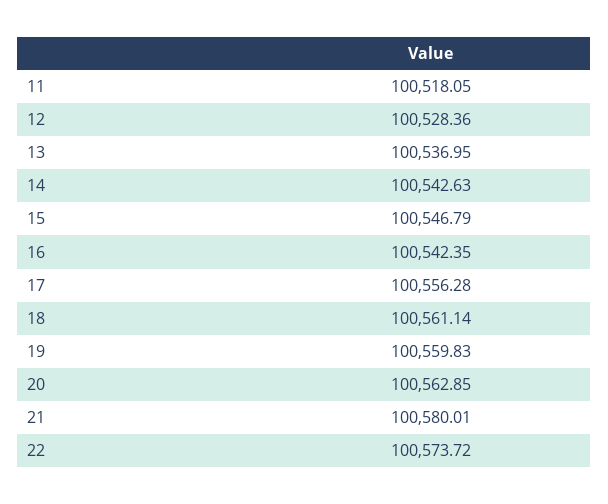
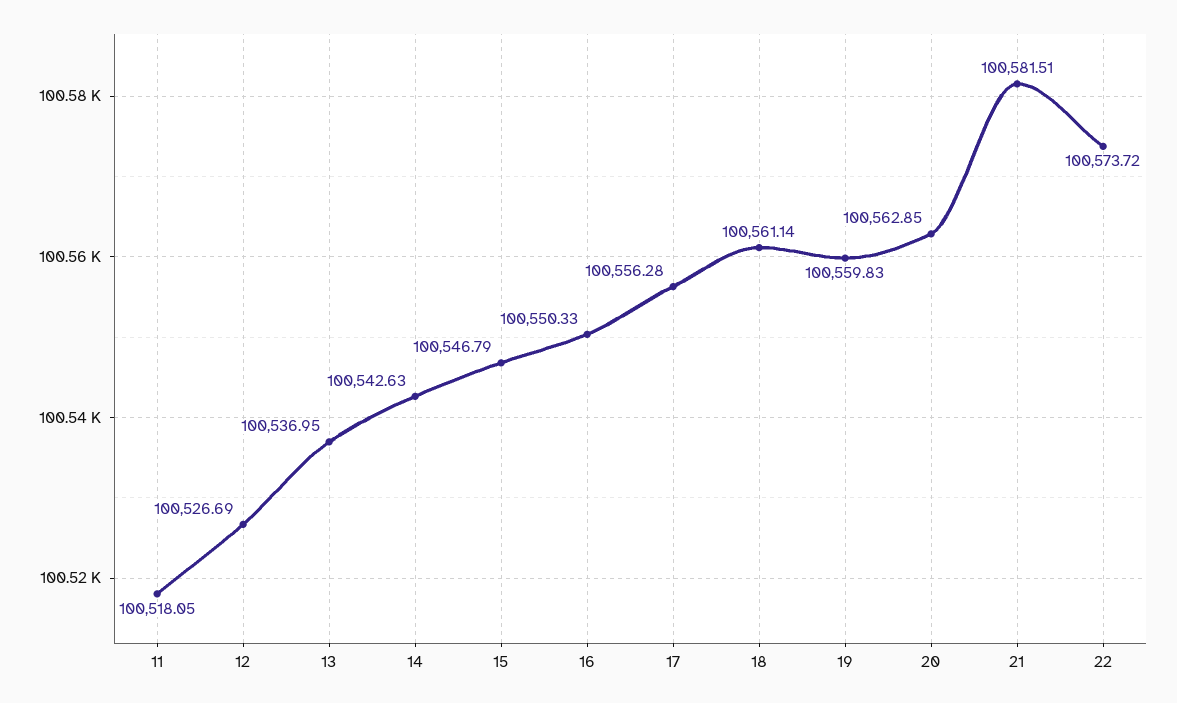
12: 100528.36 -> 100526.69
16: 100542.35 -> 100550.33
21: 100580.01 -> 100581.51

